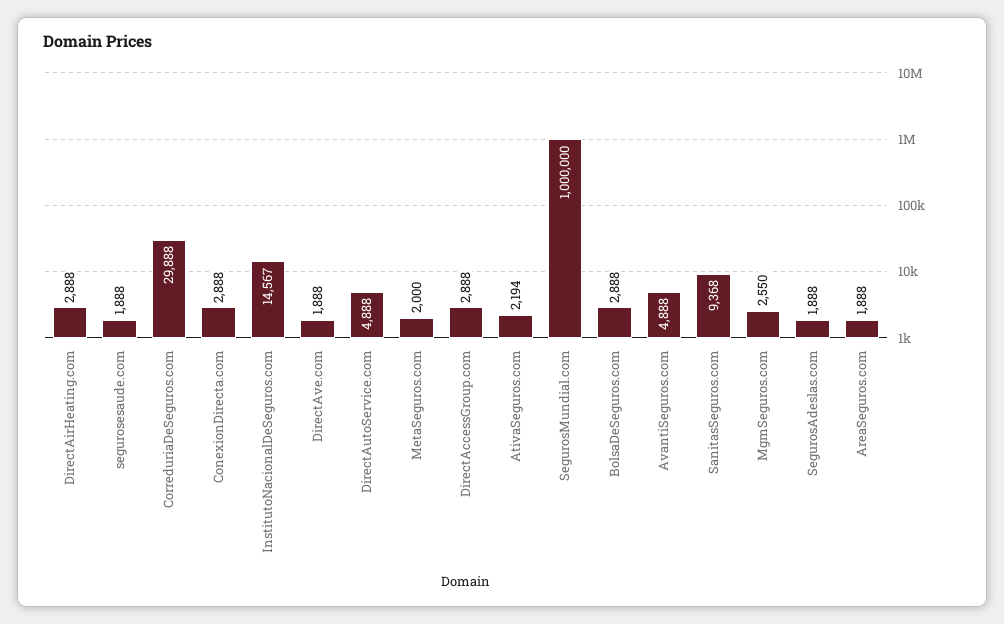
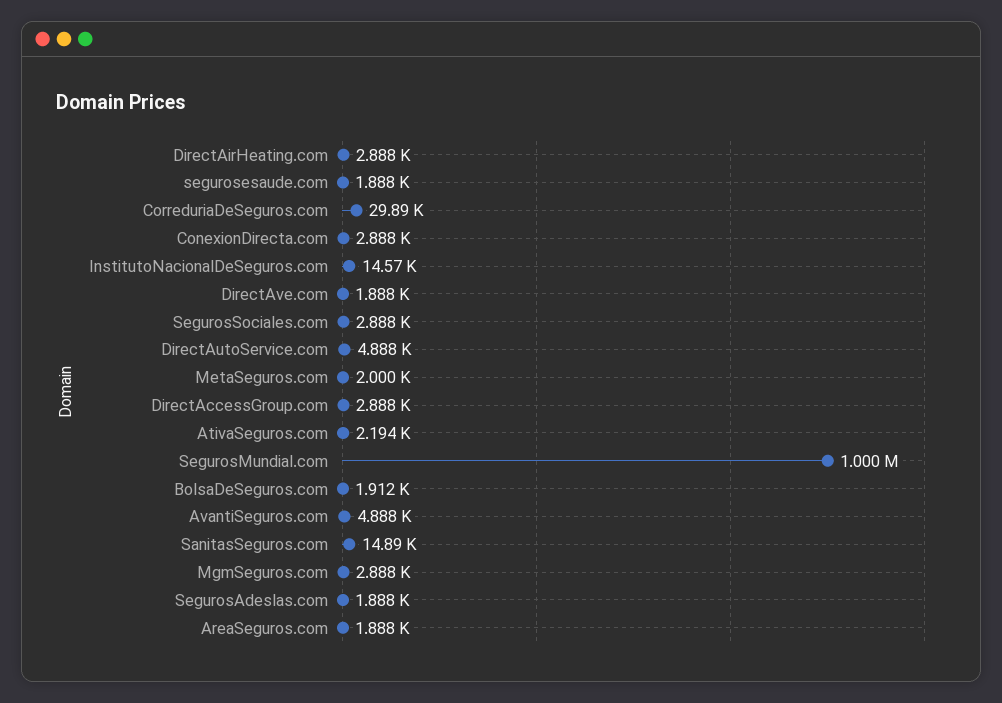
BolsaDeSeguros.com: 2888 -> 1912
SanitasSeguros.com: 9368 -> 14890
MgmSeguros.com: 2550 -> 2888
SegurosSociales.com: none -> 2888

